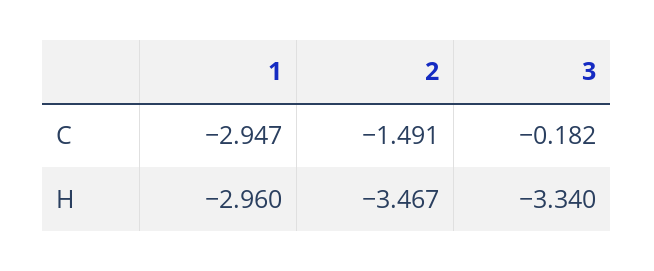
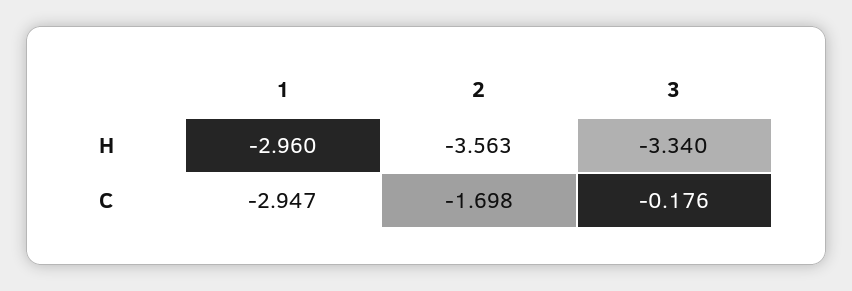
2, C: -1.491 -> -1.698
3, C: -0.182 -> -0.176
2, H: -3.467 -> -3.563

